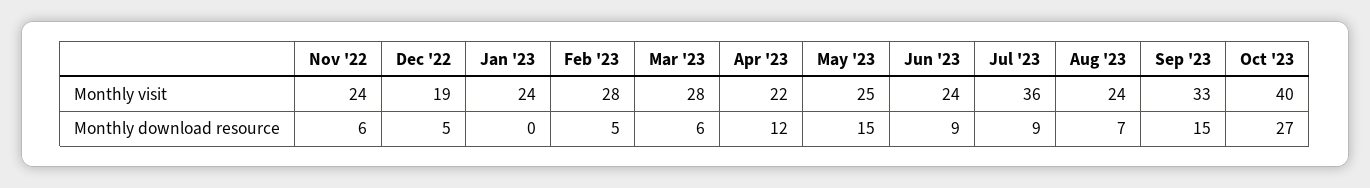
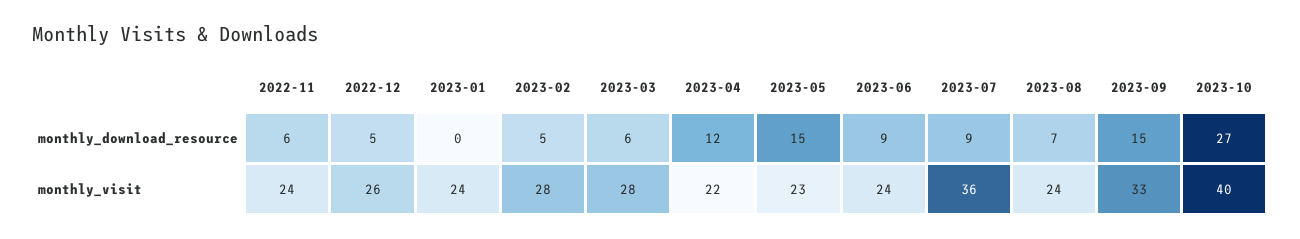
Dec '22, Monthly visit: 19 -> 26
May '23, Monthly visit: 25 -> 23

